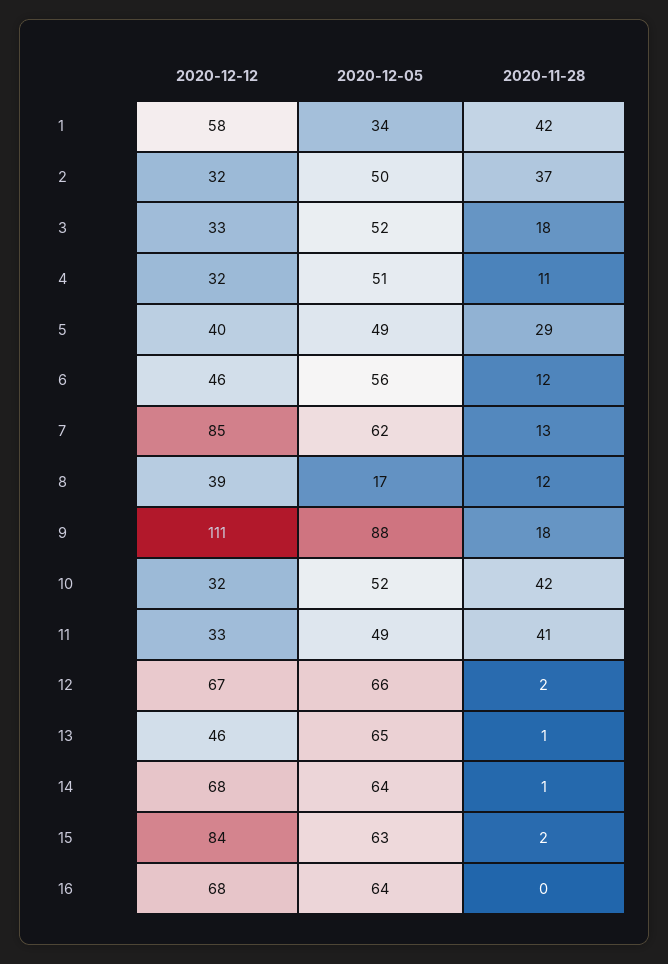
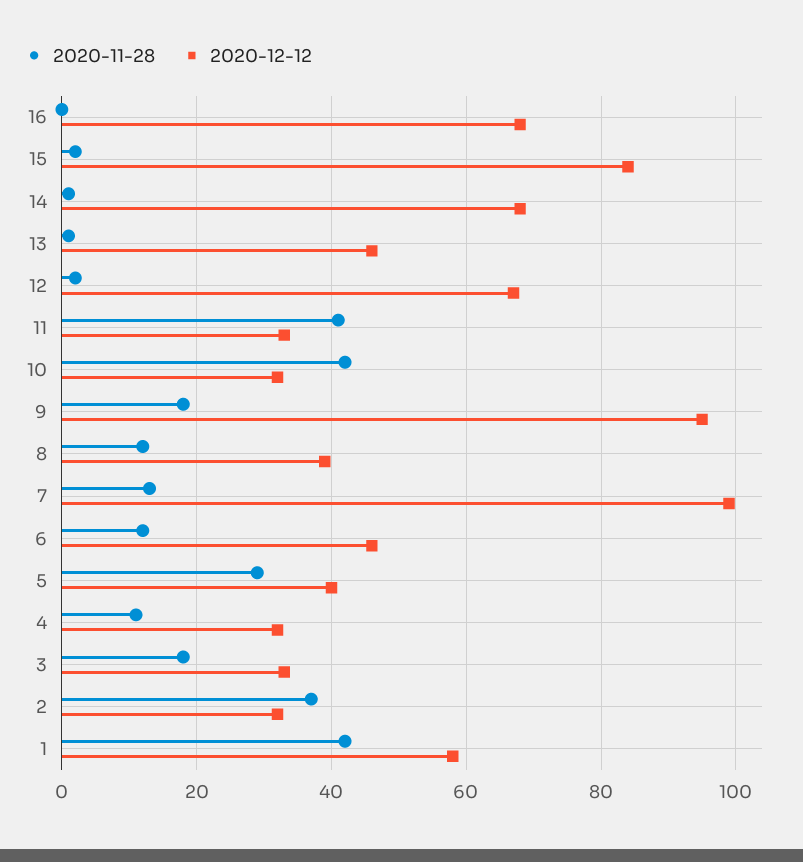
2020-12-05, 1: 34 -> none
2020-12-05, 2: 50 -> none
2020-12-05, 3: 52 -> none
2020-12-05, 4: 51 -> none
2020-12-05, 5: 49 -> none
2020-12-05, 6: 56 -> none
2020-12-12, 7: 85 -> 100
2020-12-05, 7: 62 -> none
2020-12-05, 8: 17 -> none
2020-12-12, 9: 111 -> 95
2020-12-05, 9: 88 -> none
2020-12-05, 10: 52 -> none
2020-12-05, 11: 49 -> none
2020-12-05, 12: 66 -> none
2020-12-05, 13: 65 -> none
2020-12-05, 14: 64 -> none
2020-12-05, 15: 63 -> none
2020-12-05, 16: 64 -> none

